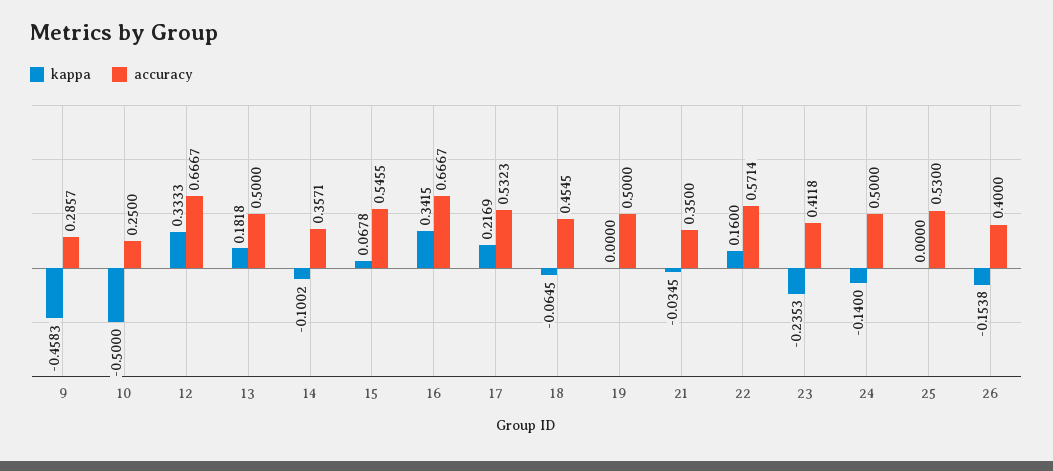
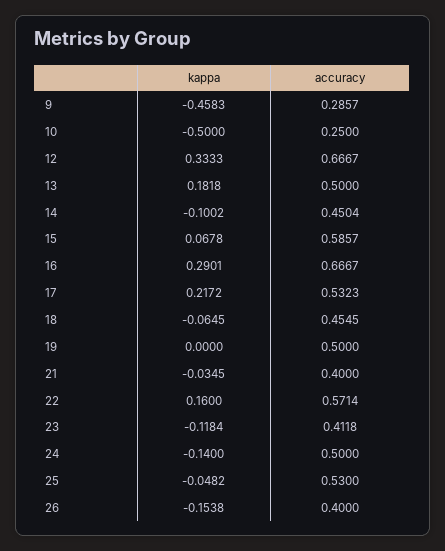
accuracy, 14: 0.3571 -> 0.4504
accuracy, 15: 0.5455 -> 0.5857
kappa, 16: 0.3415 -> 0.2901
kappa, 17: 0.2169 -> 0.2172
accuracy, 21: 0.35 -> 0.4
kappa, 23: -0.2353 -> -0.1184
kappa, 25: 0 -> -0.0482

